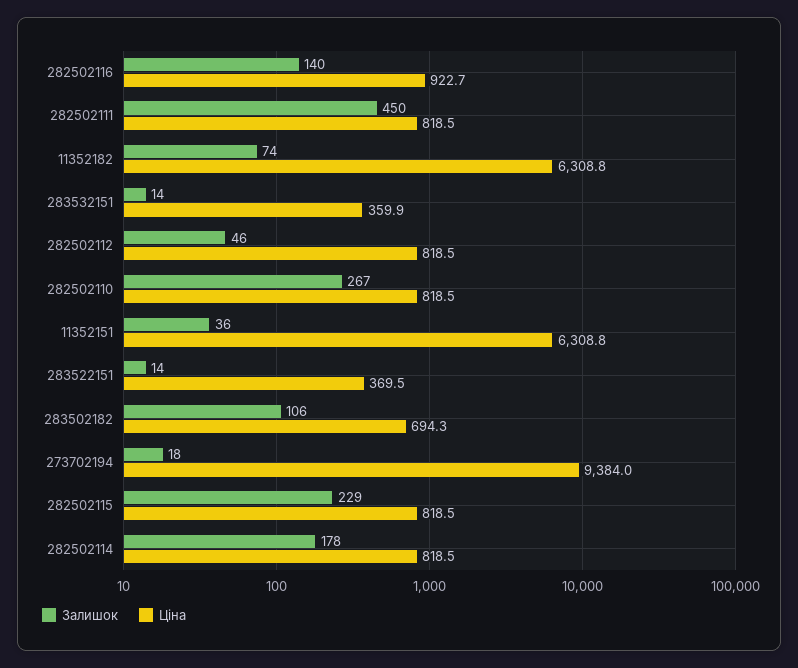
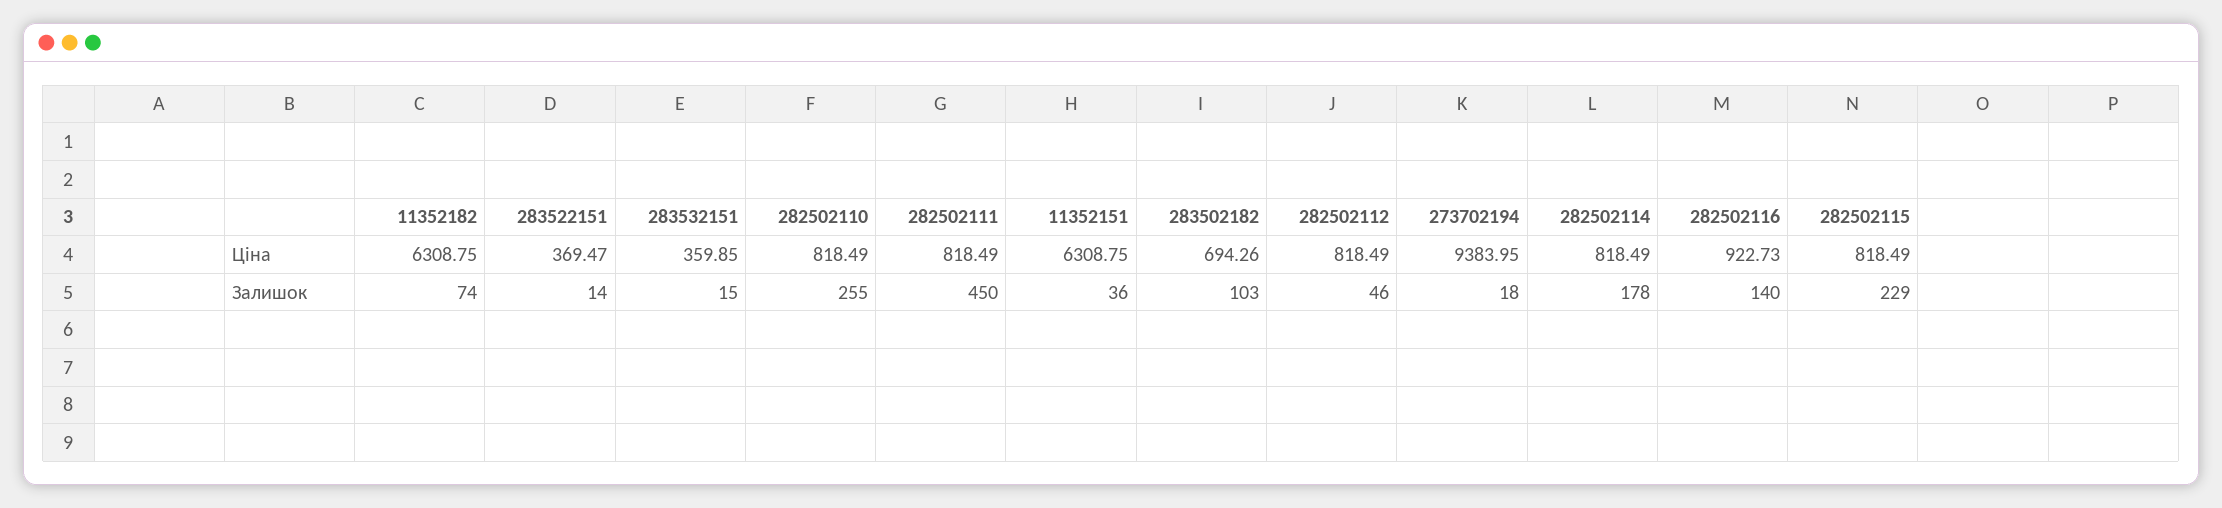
Залишок, 283532151: 14 -> 15
Залишок, 282502110: 267 -> 255
Залишок, 283502182: 106 -> 103

